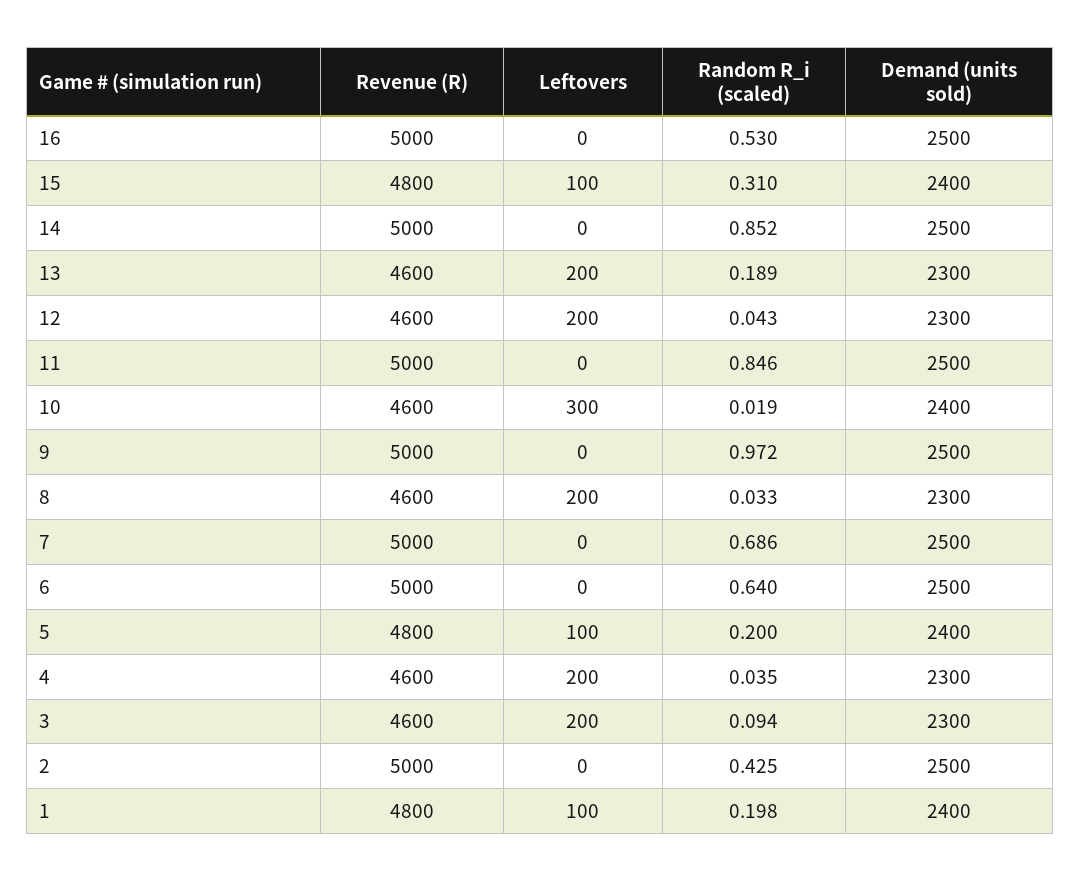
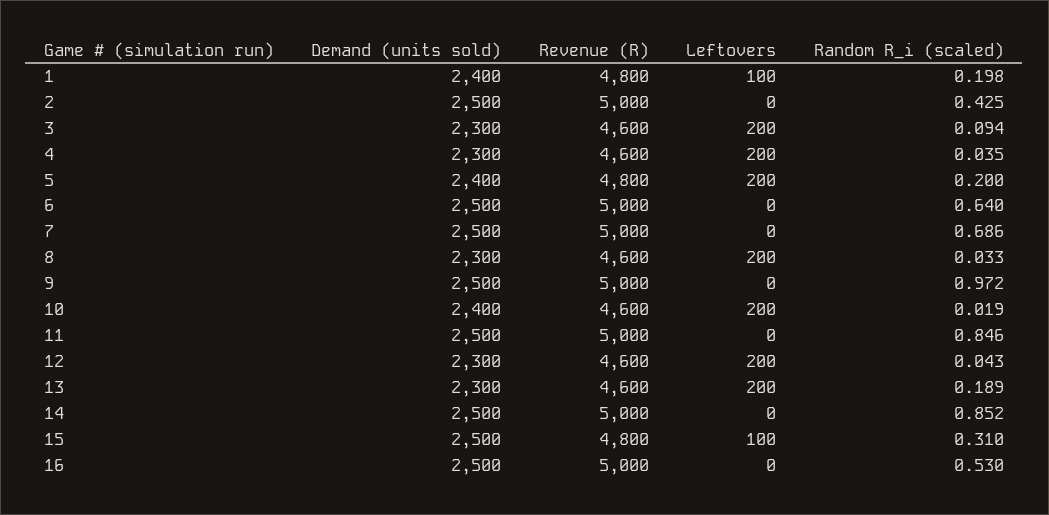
Demand (units sold), 15: 2400 -> 2500
Leftovers, 10: 300 -> 200
Leftovers, 5: 100 -> 200

